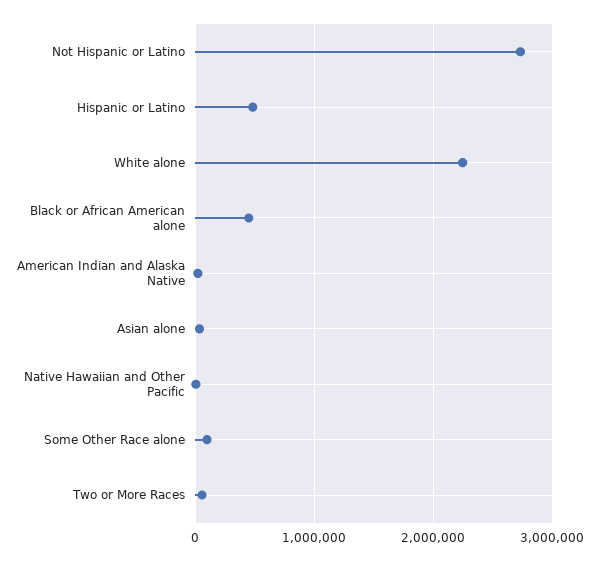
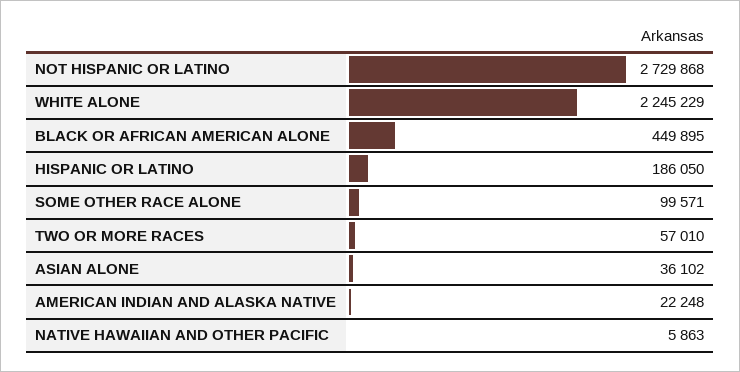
Hispanic or Latino: 500000 -> 186050

